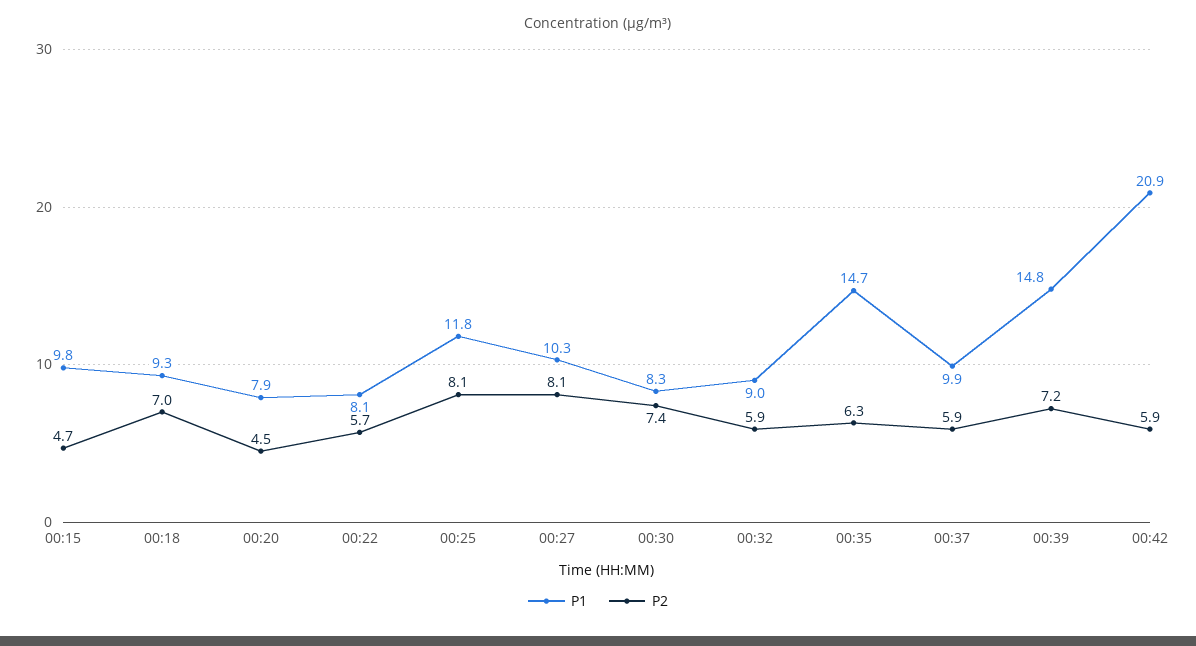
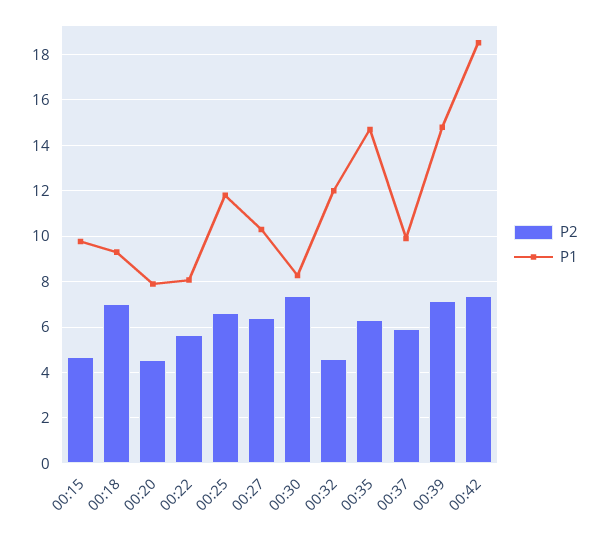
P2, 00:25: 8.1 -> 6.5
P2, 00:27: 8.1 -> 6.5
P1, 00:32: 9 -> 12
P2, 00:32: 5.9 -> 4.5
P1, 00:42: 20.9 -> 18.5
P2, 00:42: 5.9 -> 7.5

